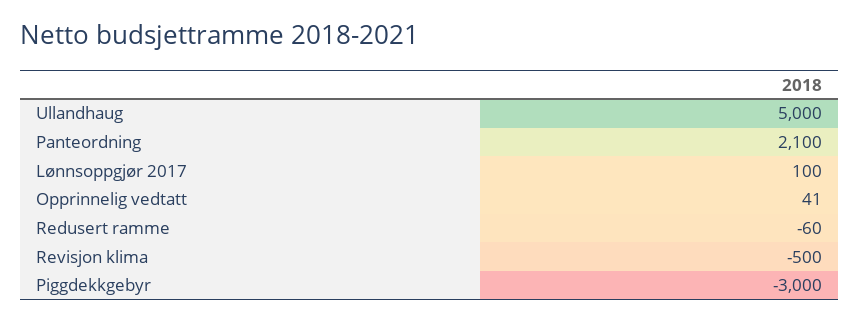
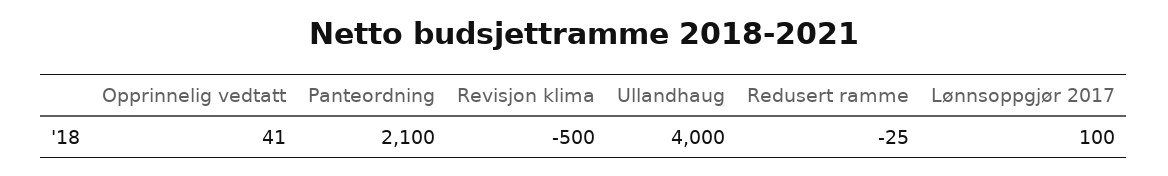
Ullandhaug: 5000 -> 4000
Redusert ramme: -60 -> -25
Piggdekkgebyr: -3000 -> none

